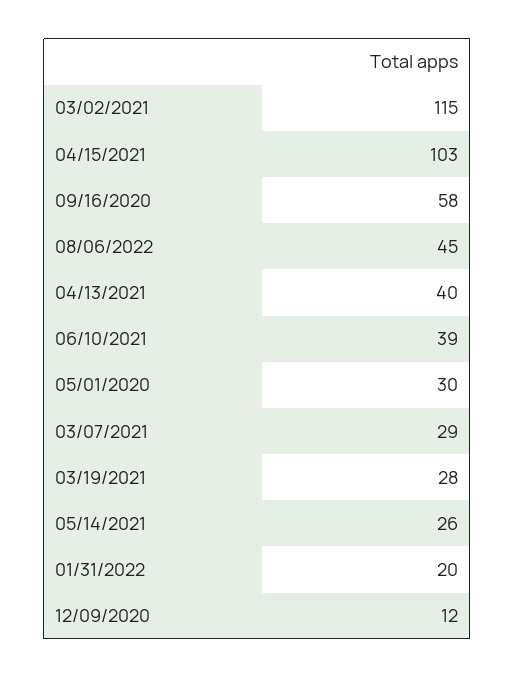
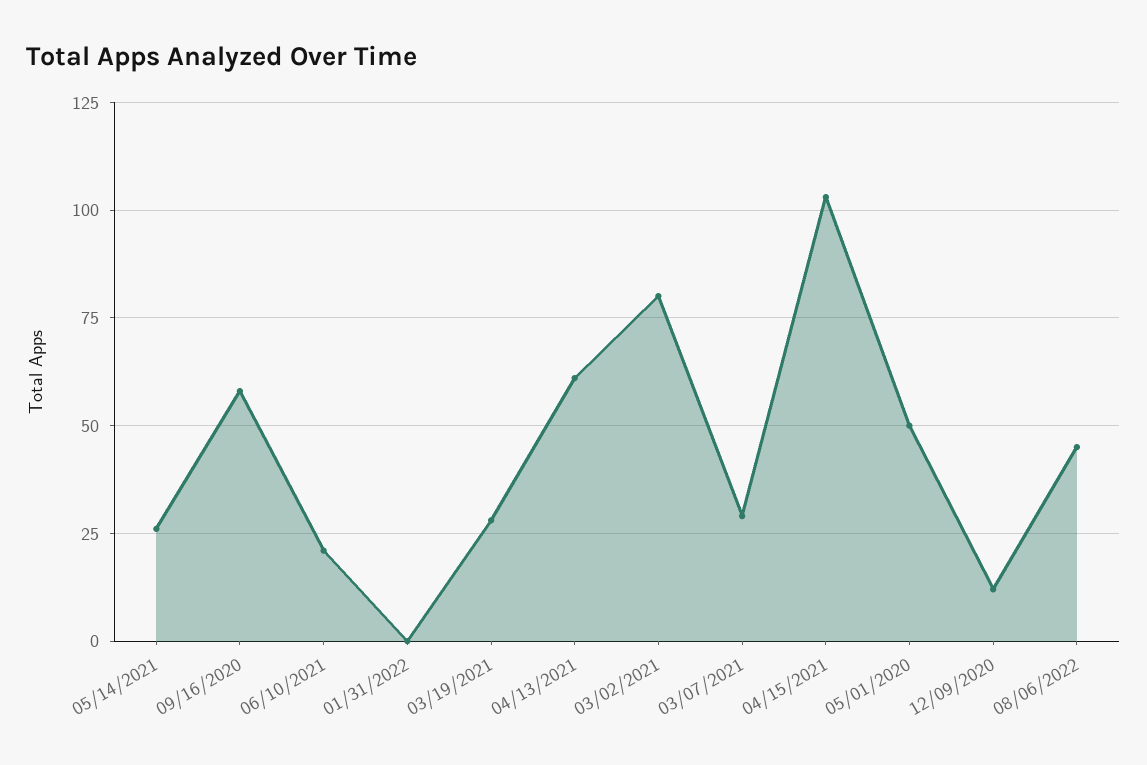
03/02/2021: 115 -> 80
04/13/2021: 40 -> 60
06/10/2021: 39 -> 20
05/01/2020: 30 -> 50
01/31/2022: 20 -> 0

